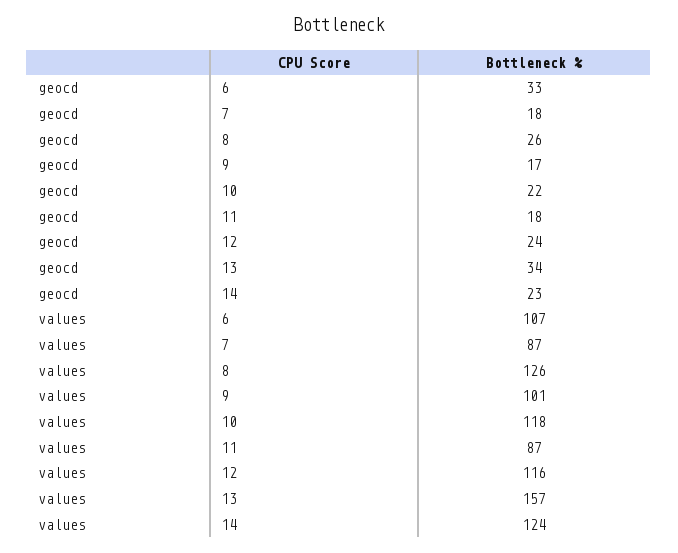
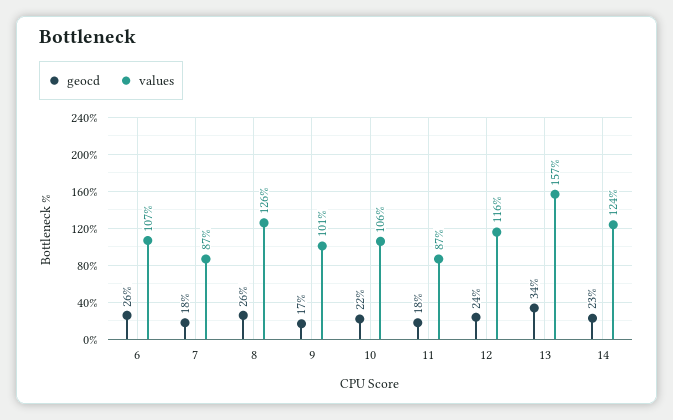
geocd, 6: 33 -> 26
values, 10: 118 -> 106

